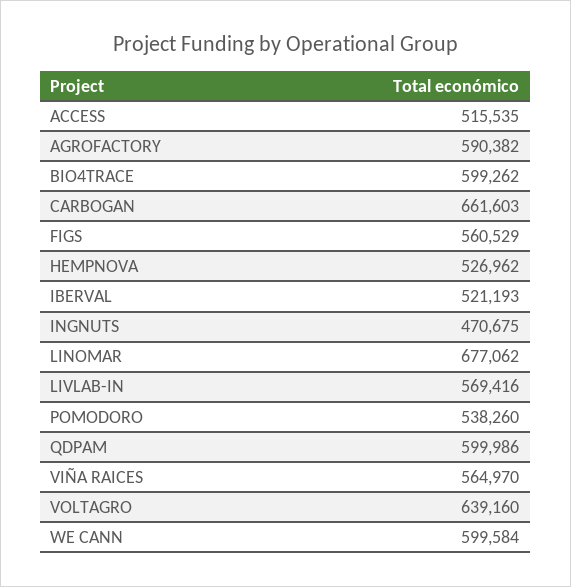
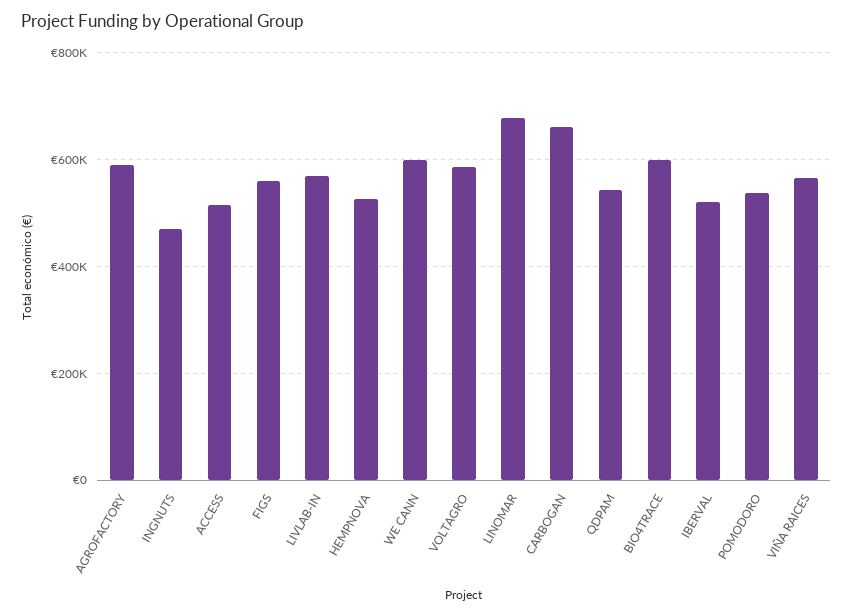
QDPAM: 599986 -> 540000
VOLTAGRO: 639160 -> 580000

